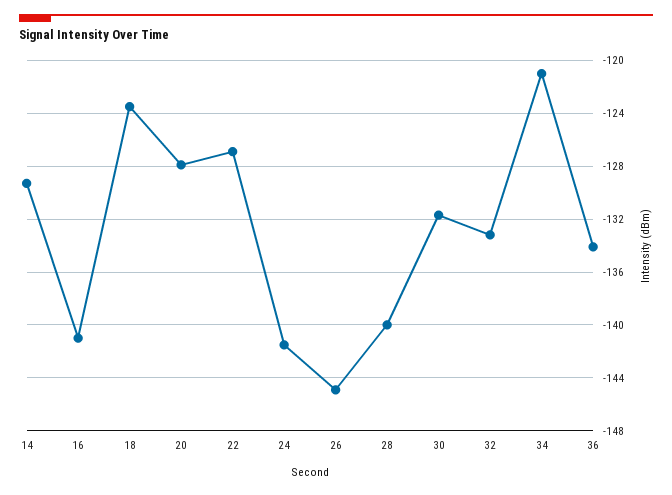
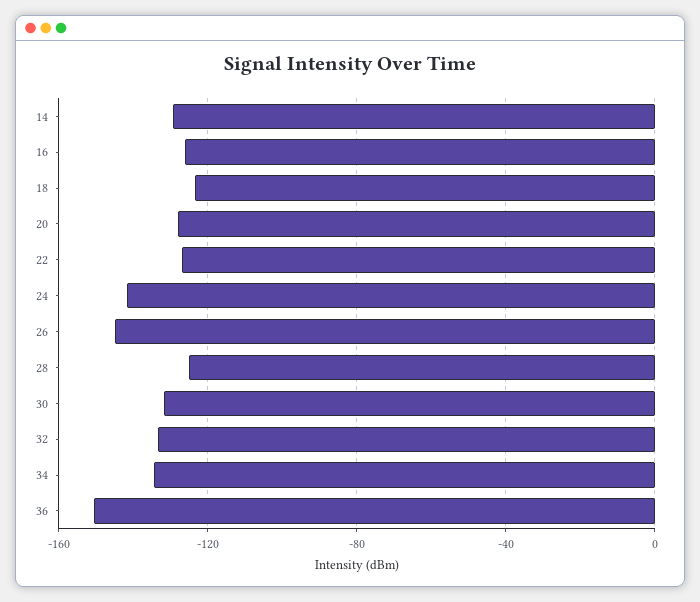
16: -141 -> -125
28: -140 -> -125
34: -121 -> -135
36: -134 -> -150

